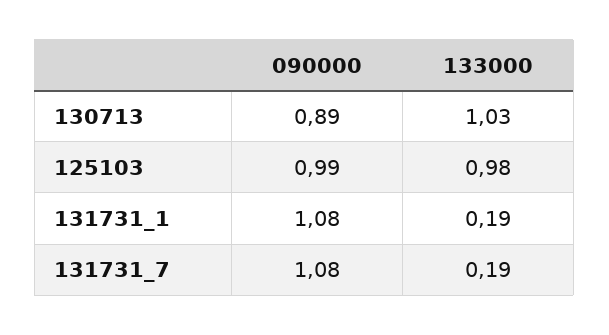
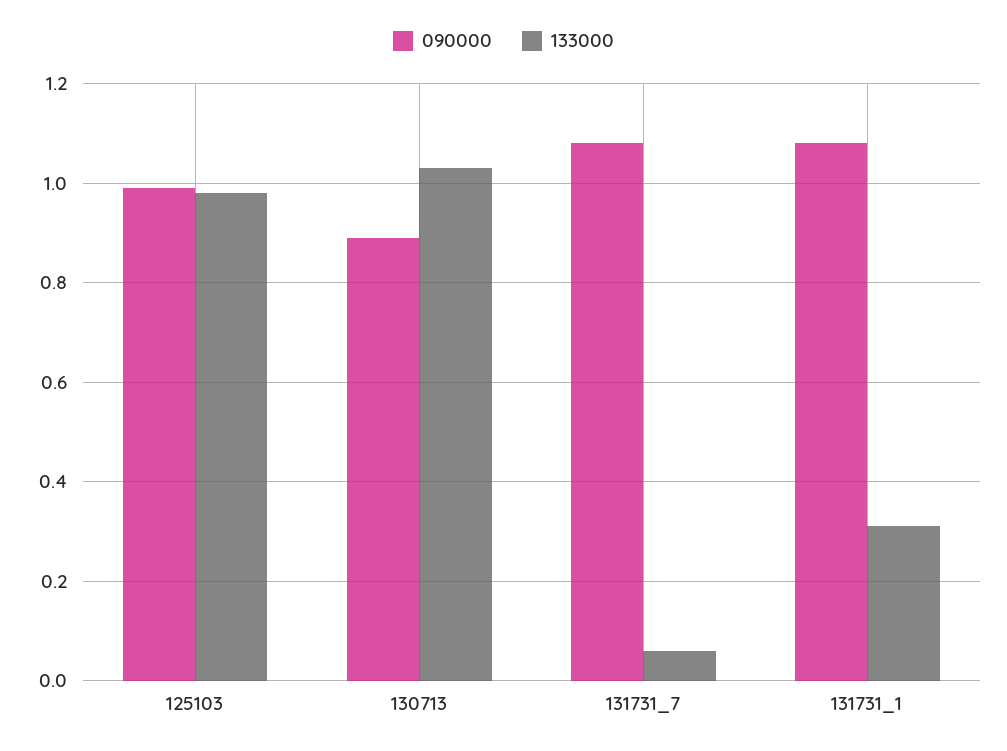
133000, 131731_1: 0.19 -> 0.3
133000, 131731_7: 0.19 -> 0.05

